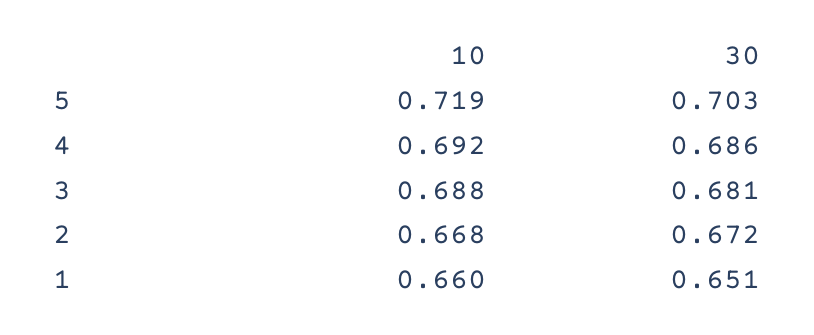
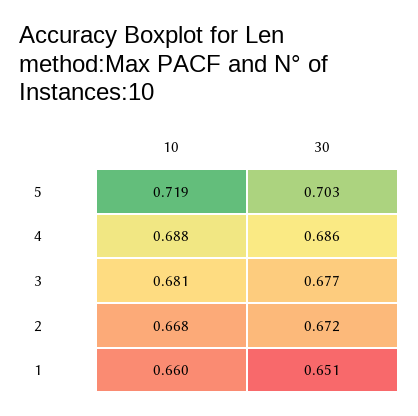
10, 4: 0.692 -> 0.688
10, 3: 0.688 -> 0.681
30, 3: 0.681 -> 0.677

